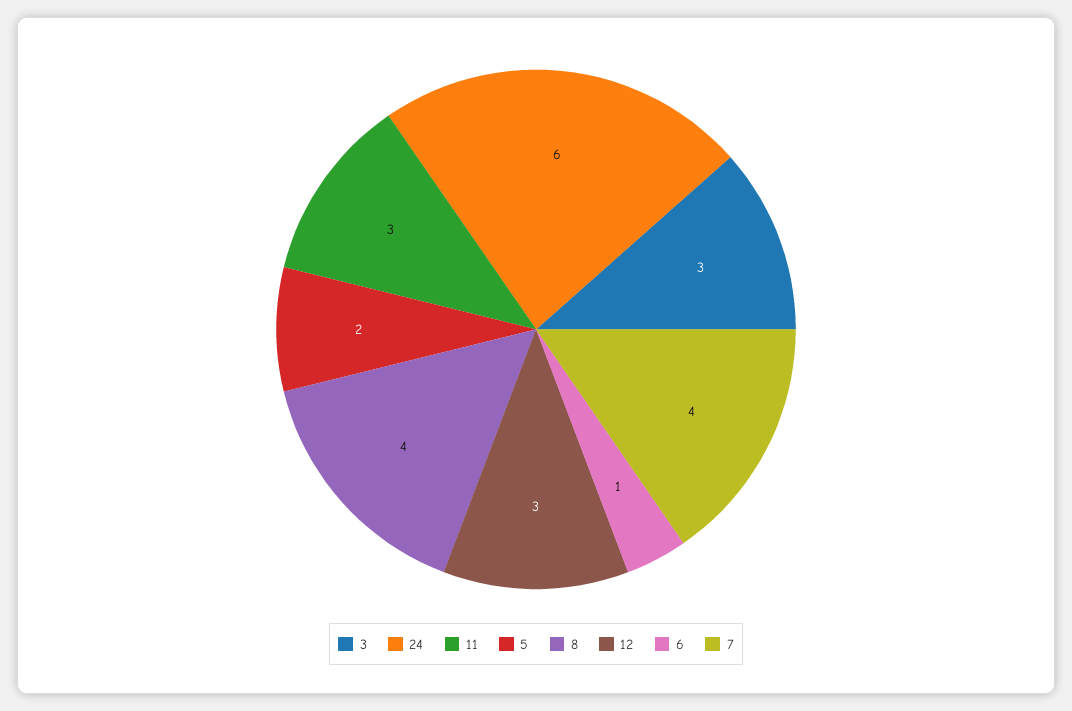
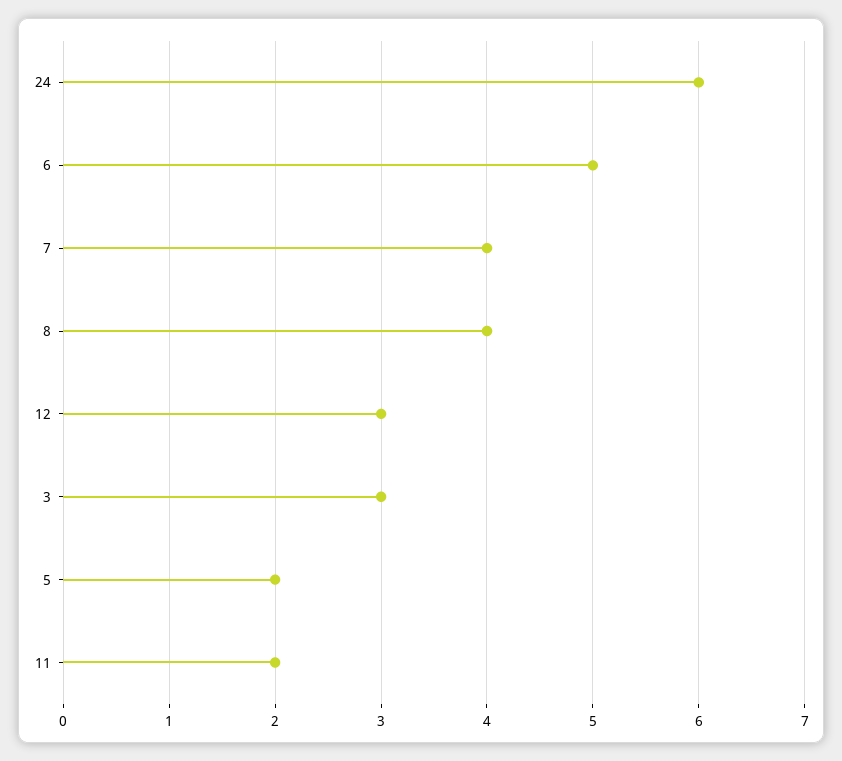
11: 3 -> 2
6: 1 -> 5

